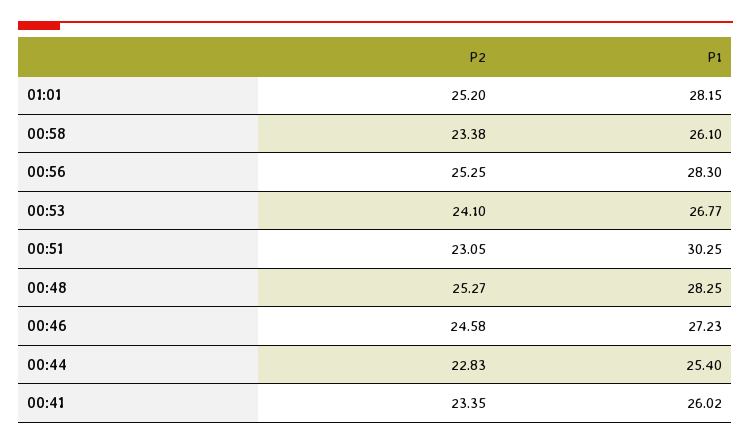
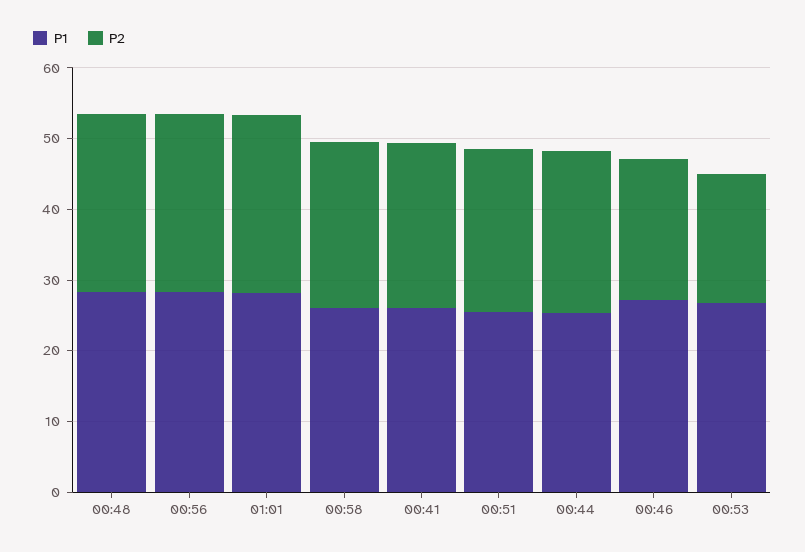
P2, 00:53: 24.1 -> 18
P1, 00:51: 30.25 -> 26
P2, 00:46: 24.58 -> 20

